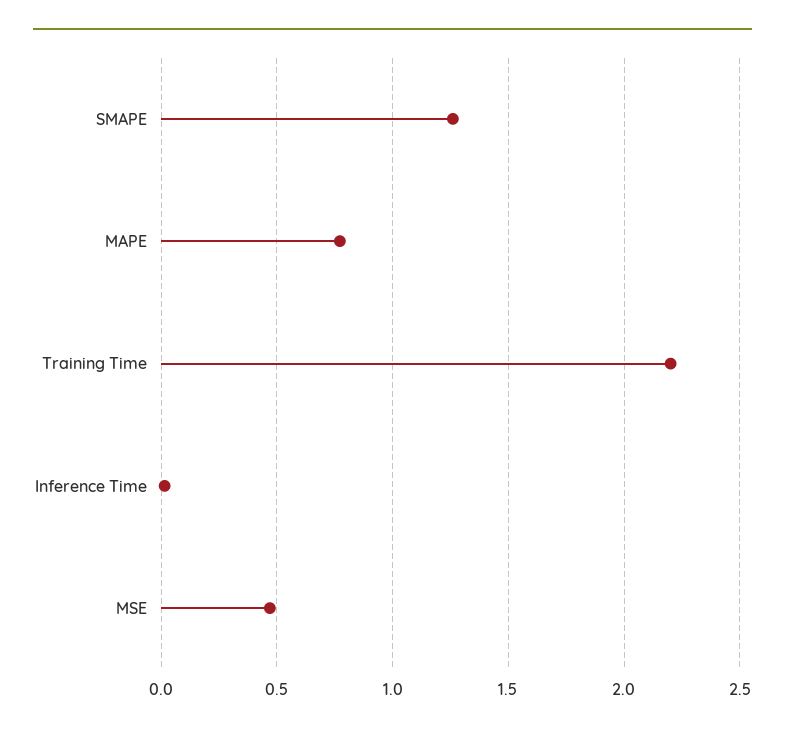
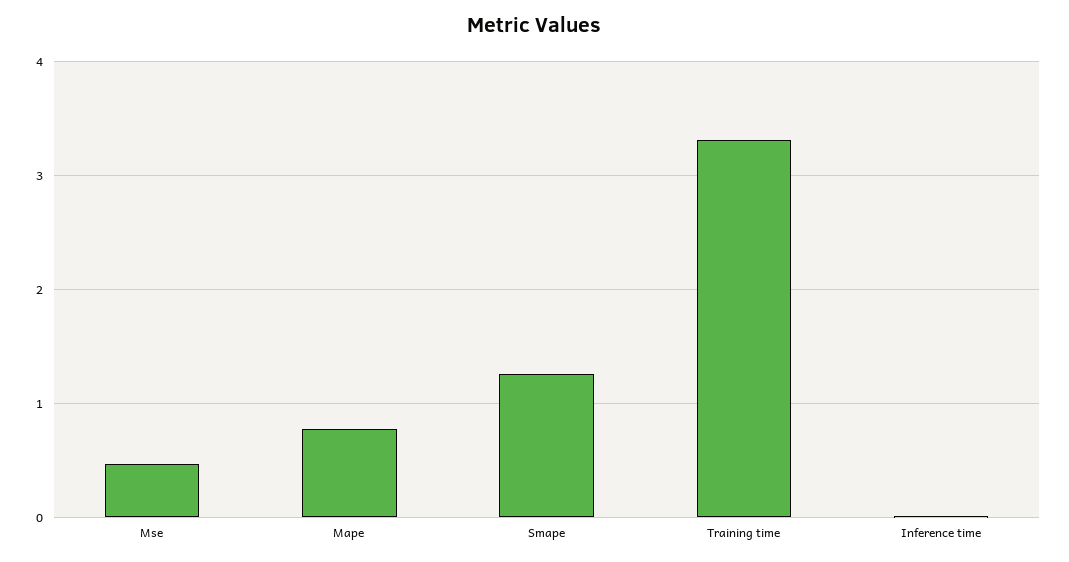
Training Time: 2.2 -> 3.3

